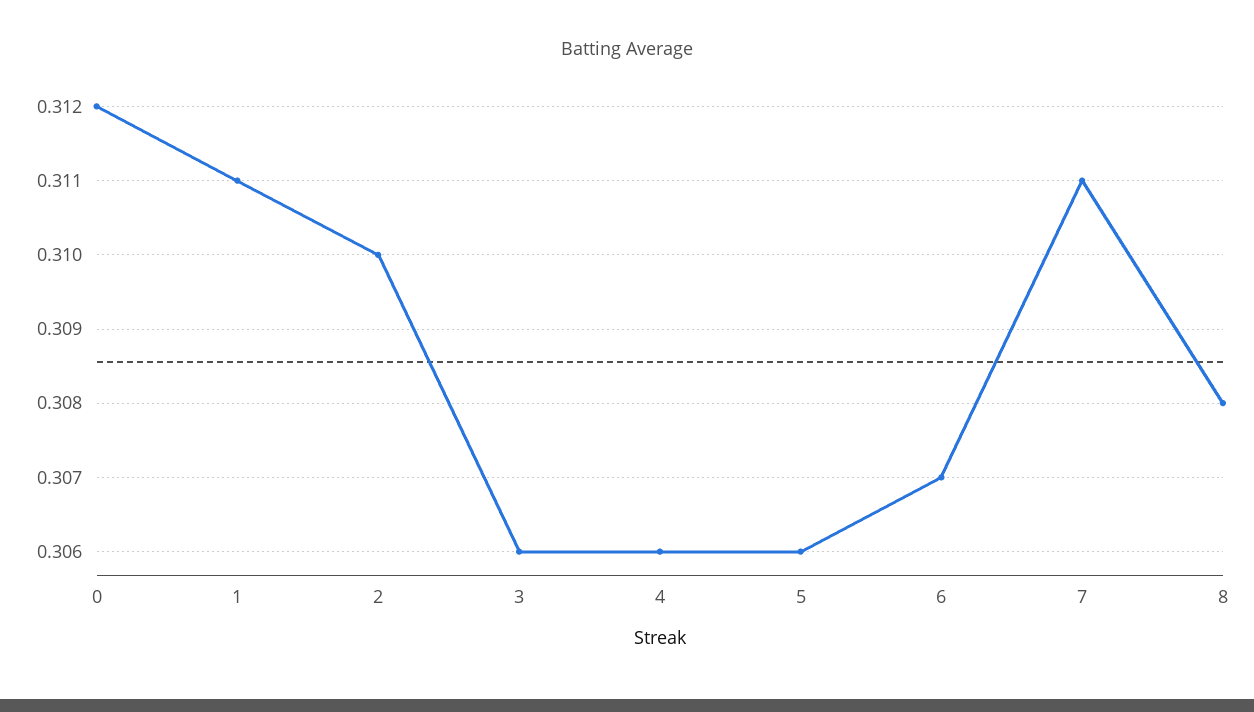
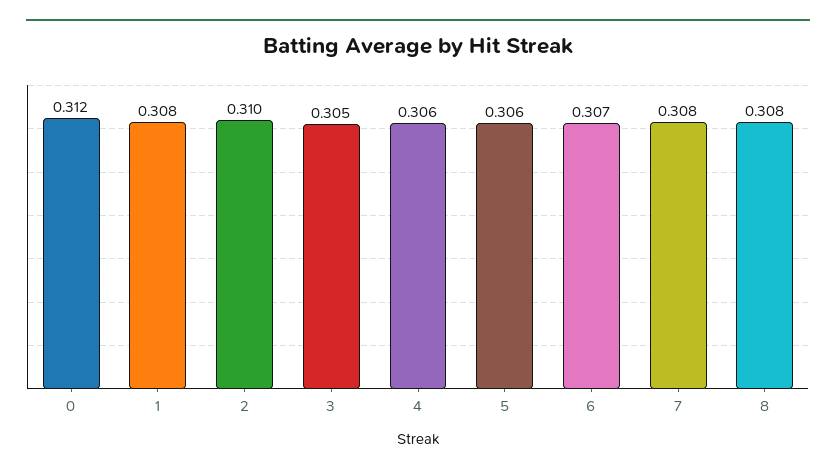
1: 0.311 -> 0.308
3: 0.306 -> 0.305
7: 0.311 -> 0.308

